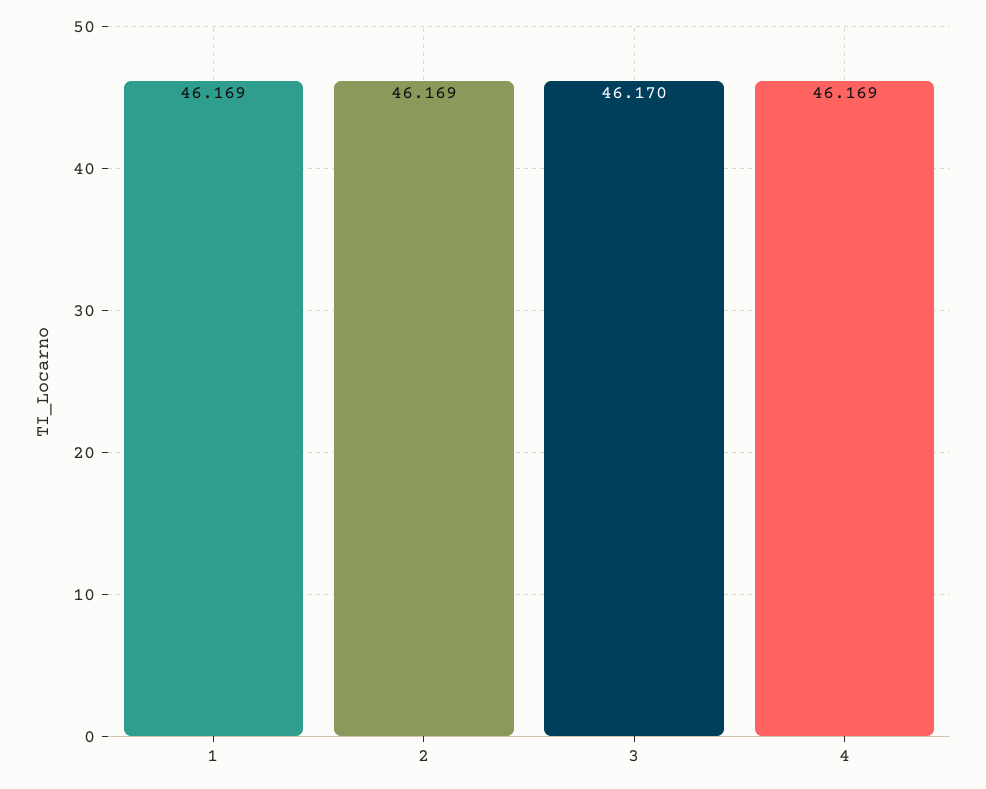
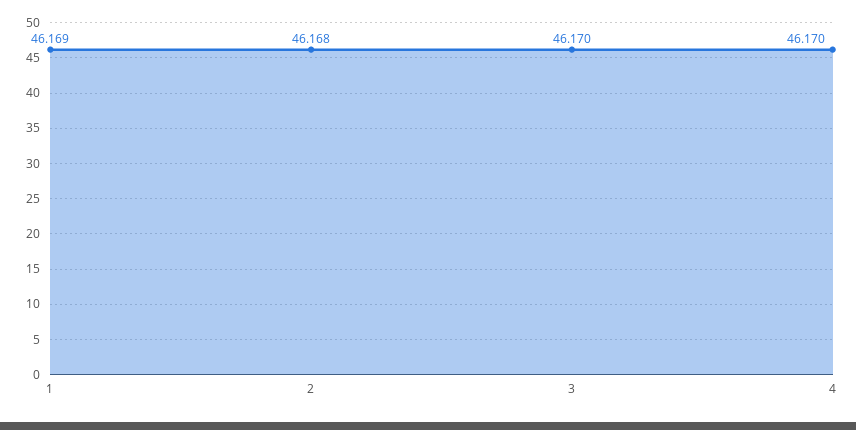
2: 46.169 -> 46.168
4: 46.169 -> 46.17

